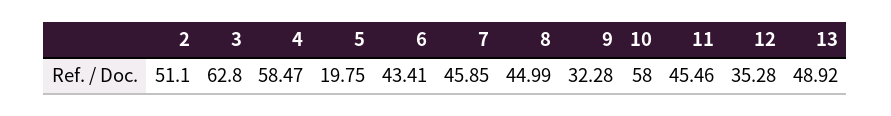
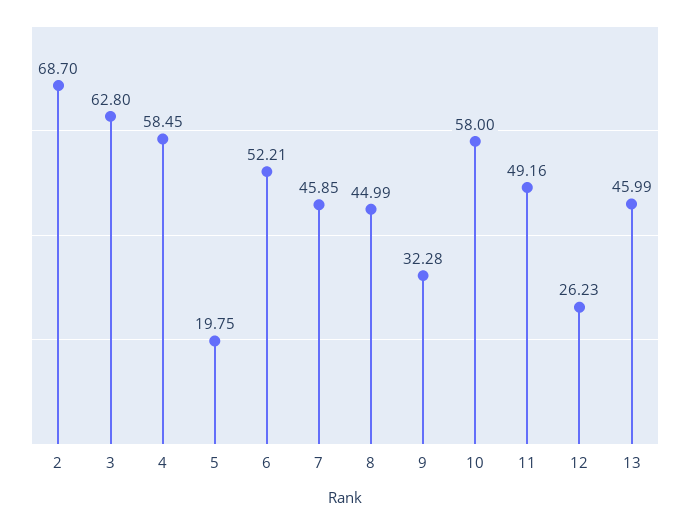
2: 51.1 -> 68.7
4: 58.47 -> 58.45
6: 43.41 -> 52.21
11: 45.46 -> 49.16
12: 35.28 -> 26.23
13: 48.92 -> 45.99

